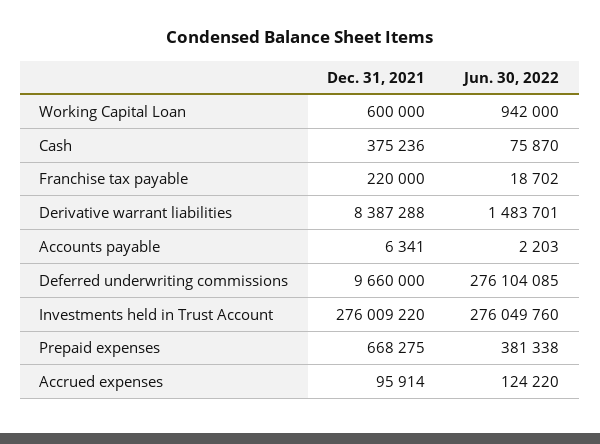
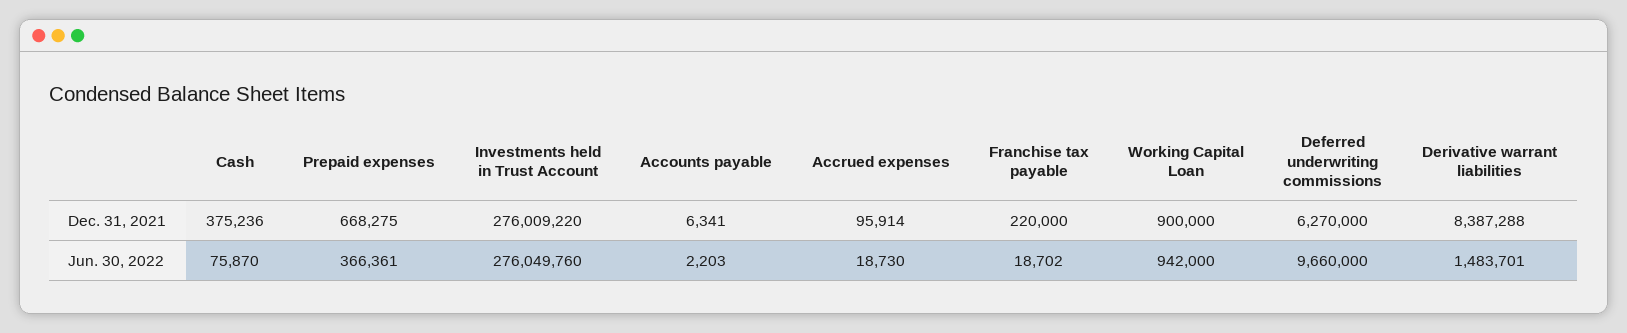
Dec. 31, 2021, Working Capital Loan: 600000 -> 900000
Dec. 31, 2021, Deferred underwriting commissions: 9660000 -> 6270000
Jun. 30, 2022, Deferred underwriting commissions: 276104085 -> 9660000
Jun. 30, 2022, Prepaid expenses: 381338 -> 366361
Jun. 30, 2022, Accrued expenses: 124220 -> 18730

